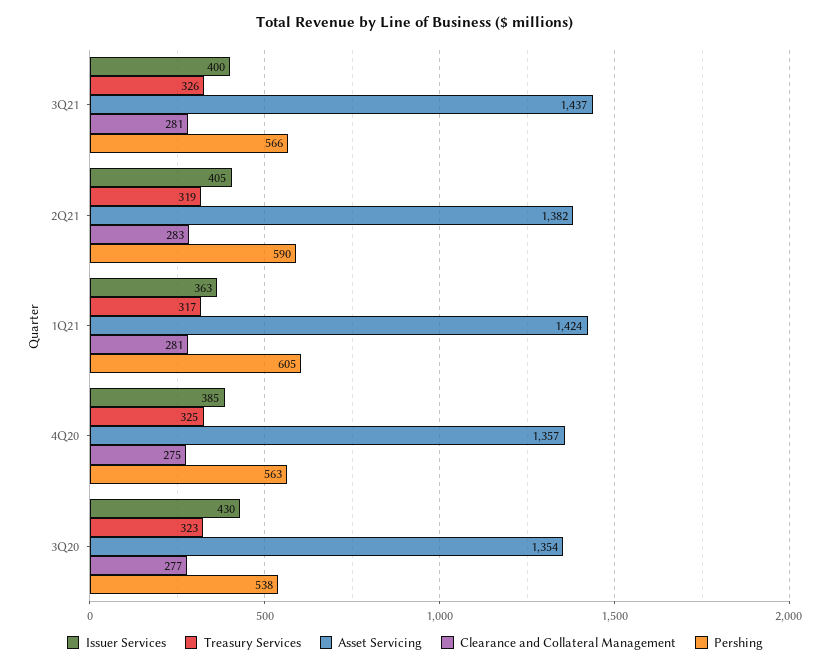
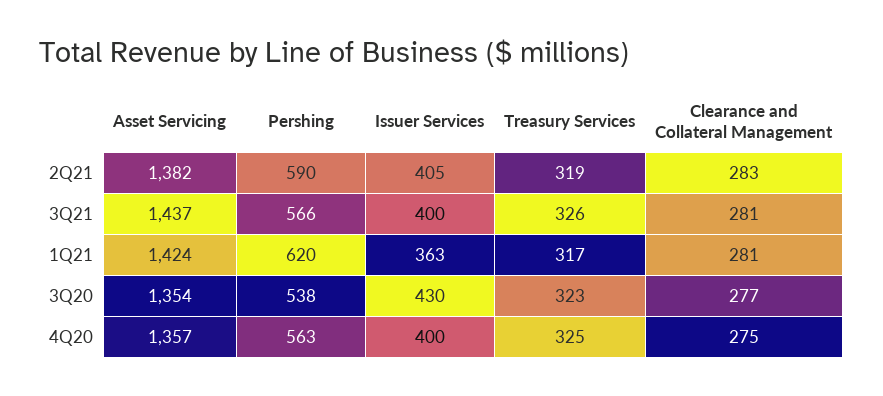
Pershing, 1Q21: 605 -> 620
Issuer Services, 4Q20: 385 -> 400

